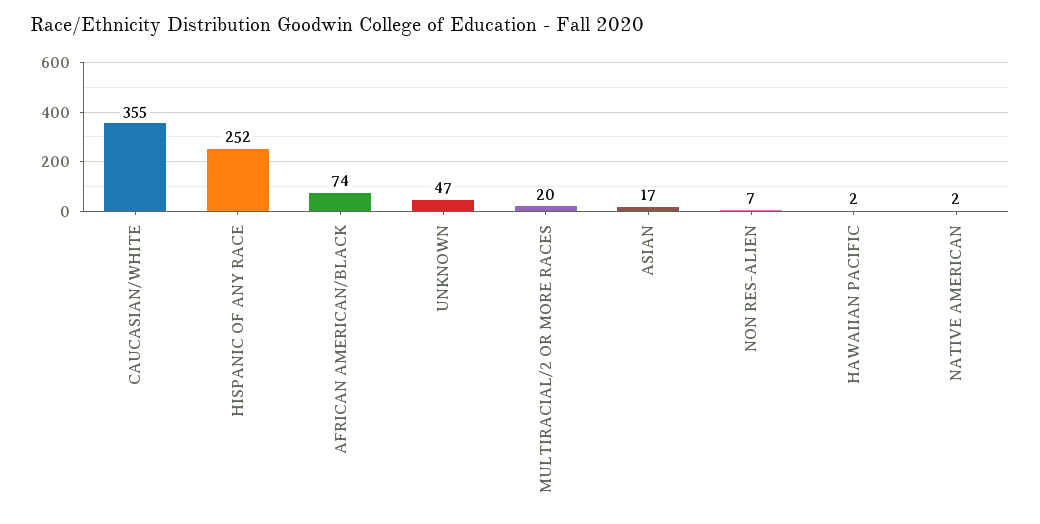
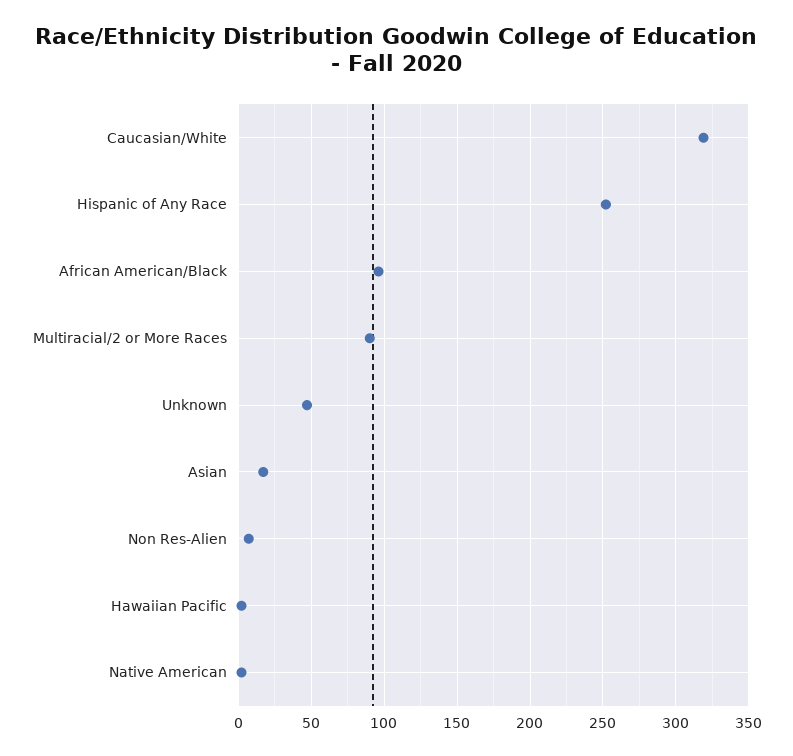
CAUCASIAN/WHITE: 355 -> 320
AFRICAN AMERICAN/BLACK: 74 -> 95
MULTIRACIAL/2 OR MORE RACES: 20 -> 90

